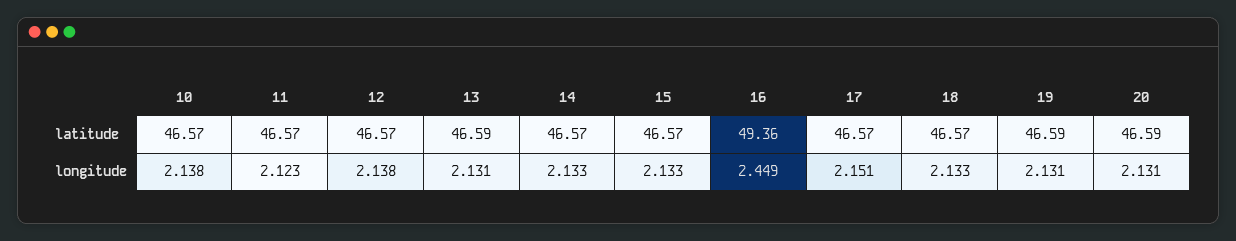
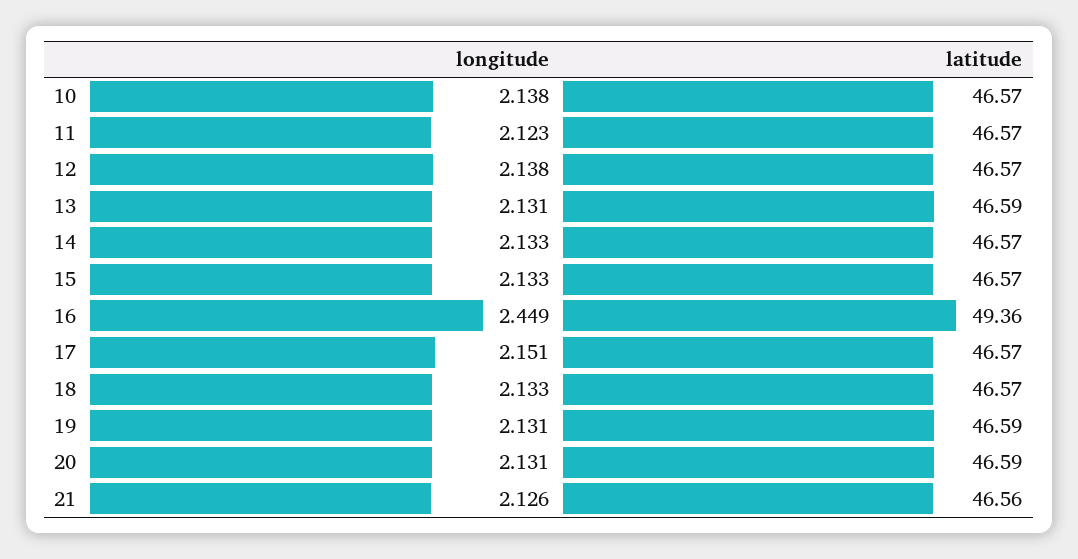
21, longitude: none -> 2.126
21, latitude: none -> 46.56

